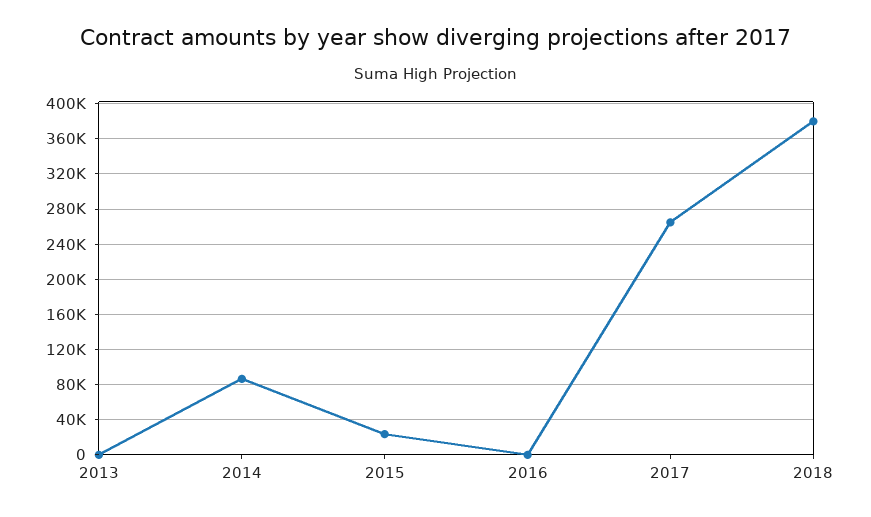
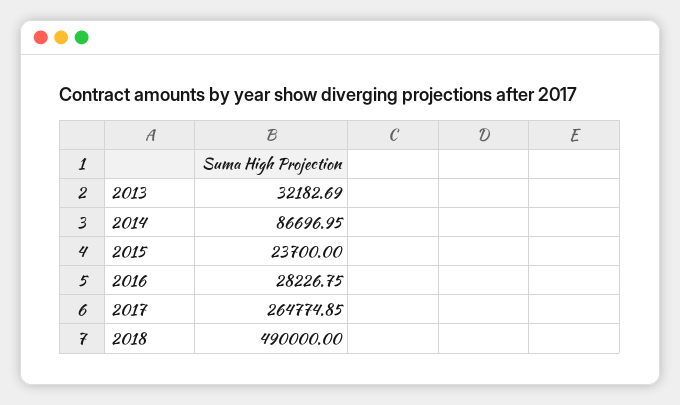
2013: 0 -> 32182.69
2016: 0 -> 28226.75
2018: 380000 -> 490000

